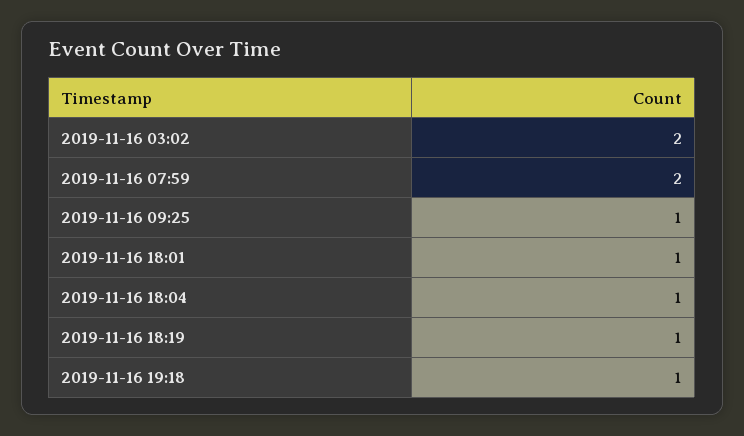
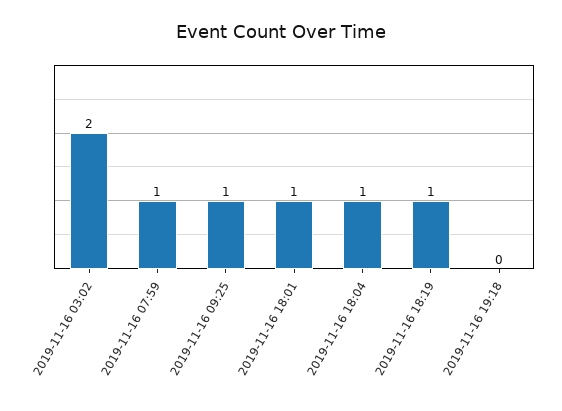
2019-11-16 07:59: 2 -> 1
2019-11-16 19:18: 1 -> 0

